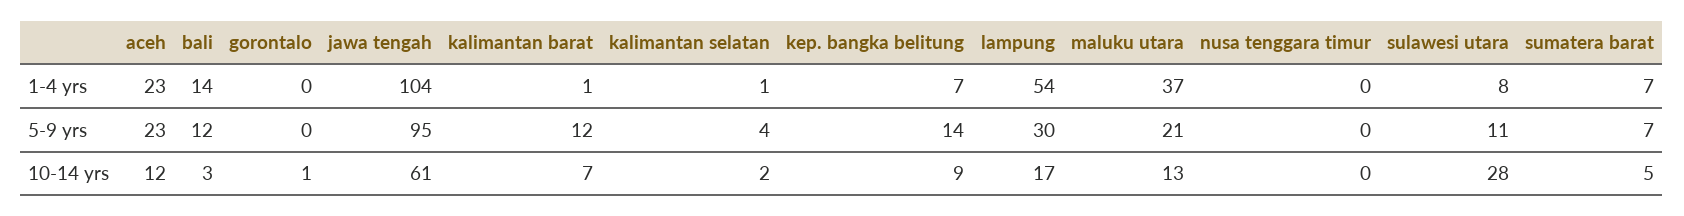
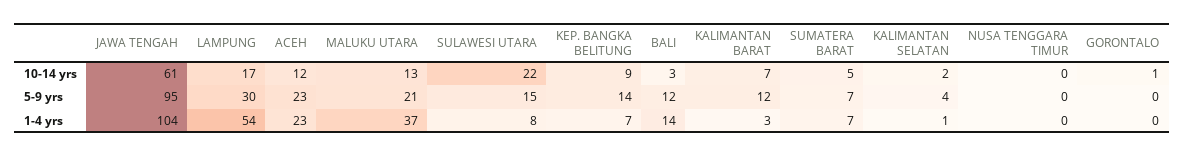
kalimantan barat, 1-4 yrs: 1 -> 3
sulawesi utara, 5-9 yrs: 11 -> 15
sulawesi utara, 10-14 yrs: 28 -> 22

